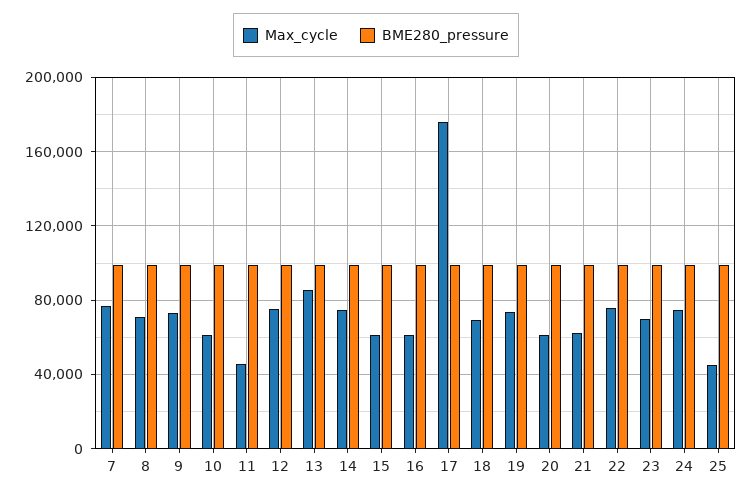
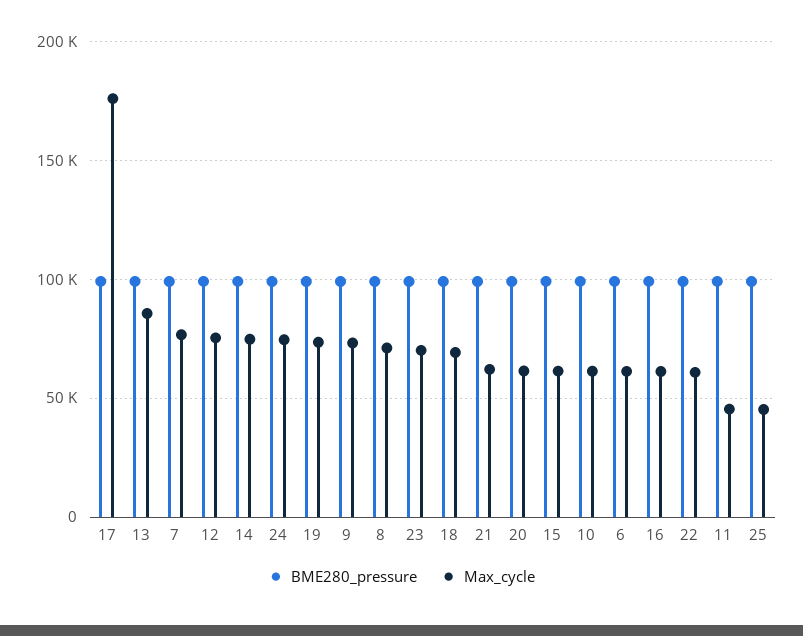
Max_cycle, 22: 75000 -> 60000
BME280_pressure, 6: none -> 100000
Max_cycle, 6: none -> 60000

